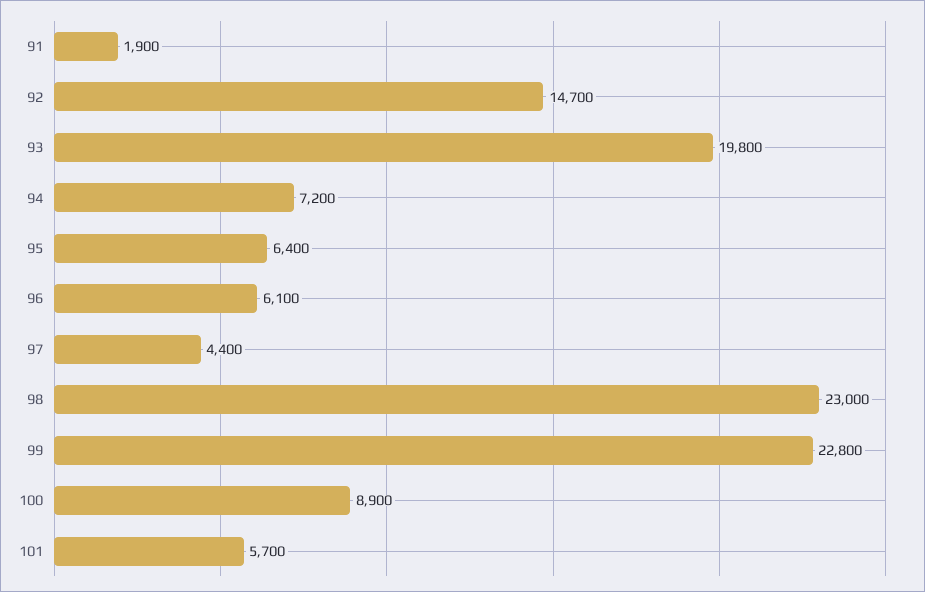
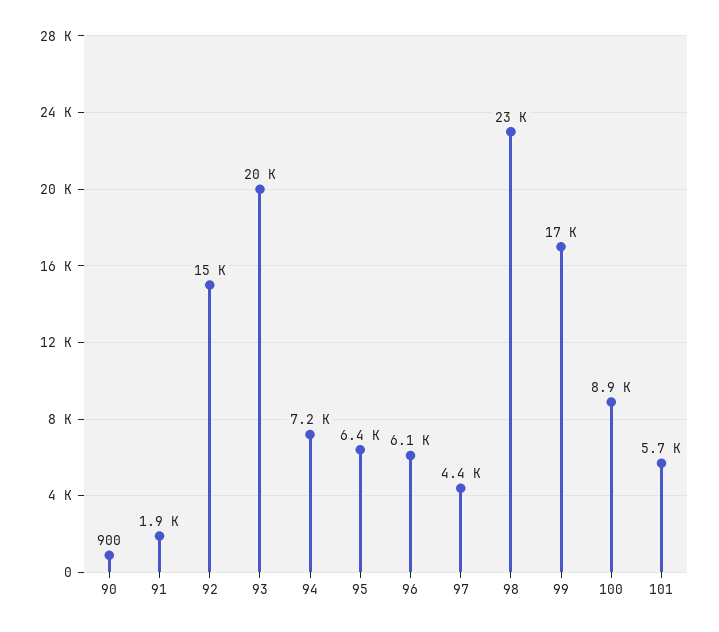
99: 22800 -> 17000
90: none -> 900

